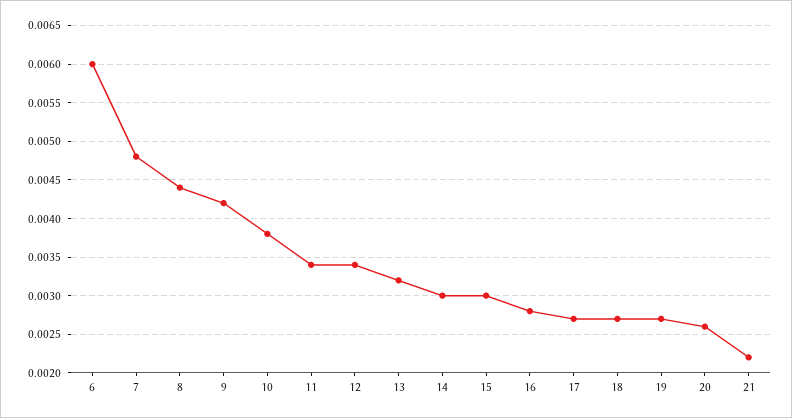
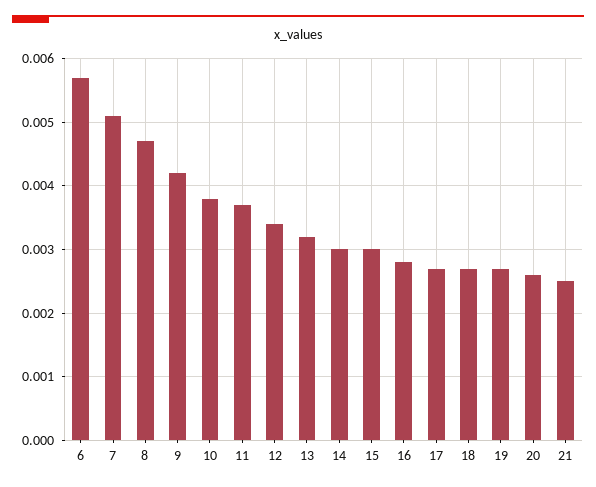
6: 0.006 -> 0.0057
7: 0.0048 -> 0.0051
8: 0.0044 -> 0.0047
11: 0.0034 -> 0.0037
21: 0.0022 -> 0.0025

